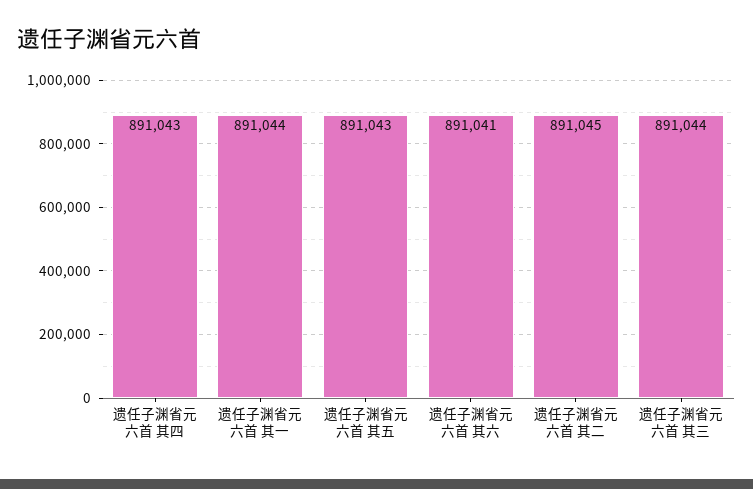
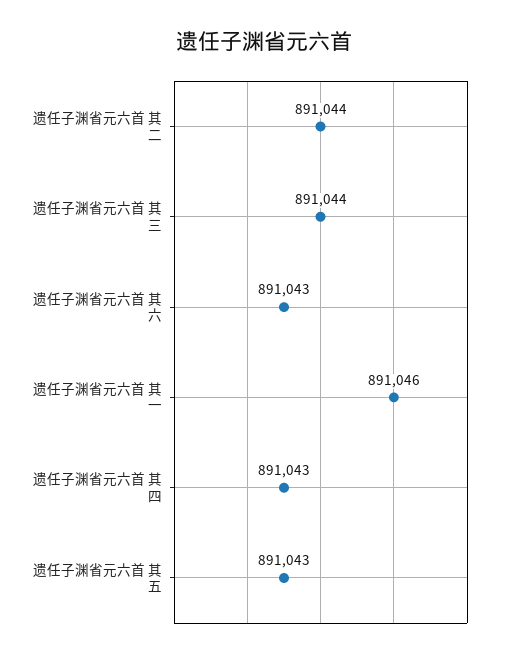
遗任子渊省元六首 其一: 891044 -> 891046
遗任子渊省元六首 其六: 891041 -> 891043
遗任子渊省元六首 其二: 891045 -> 891044

